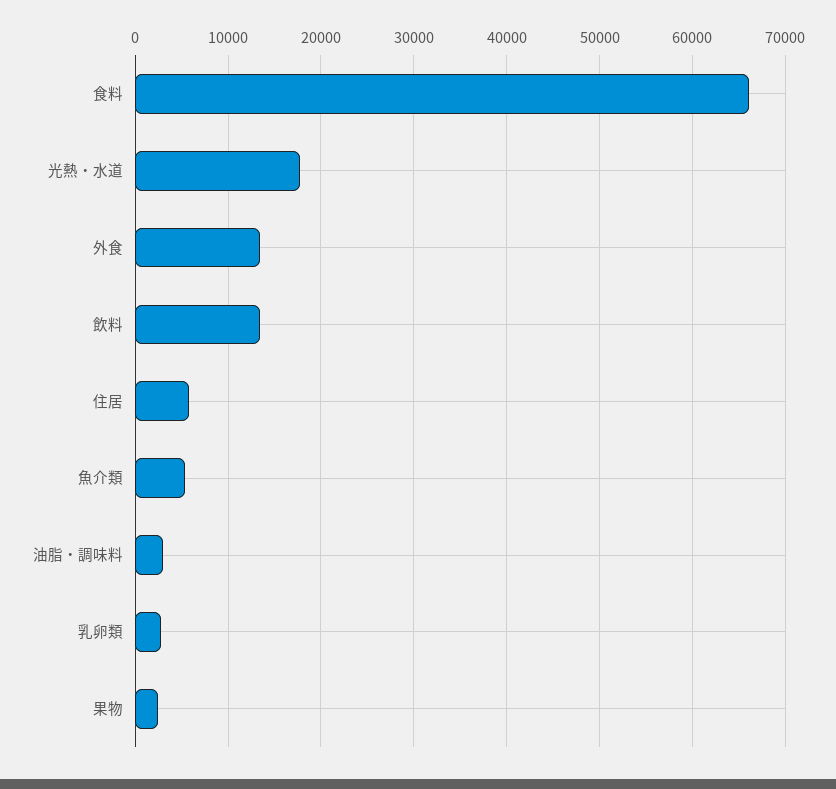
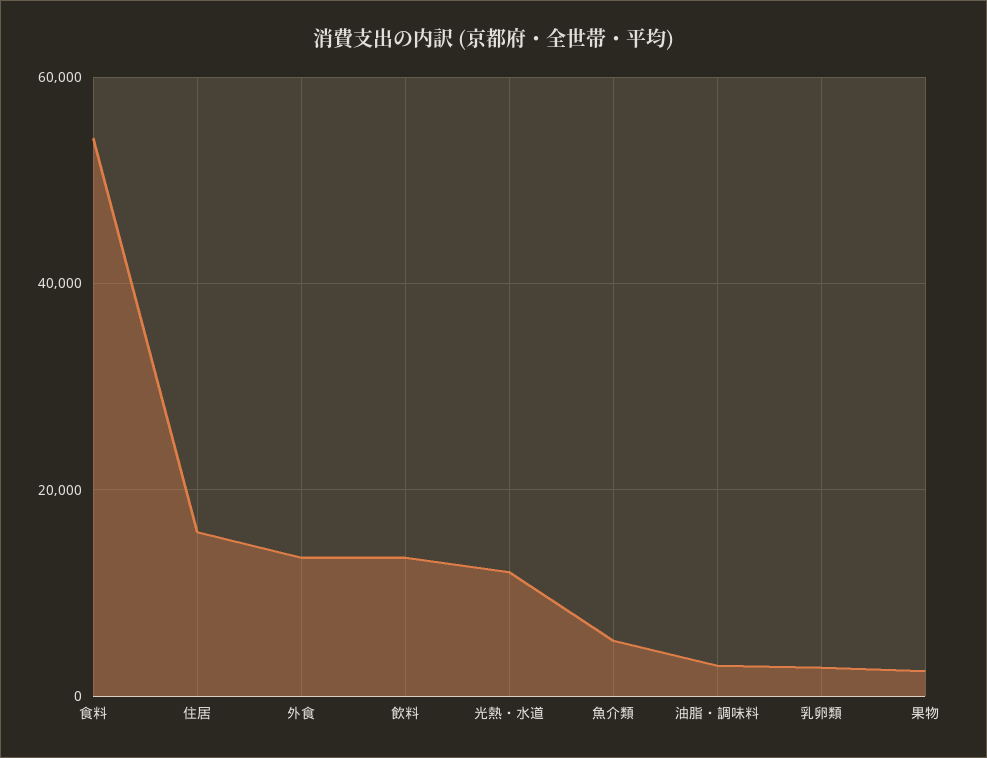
食料: 66000 -> 54000
光熱・水道: 18000 -> 12000
住居: 6000 -> 16000

